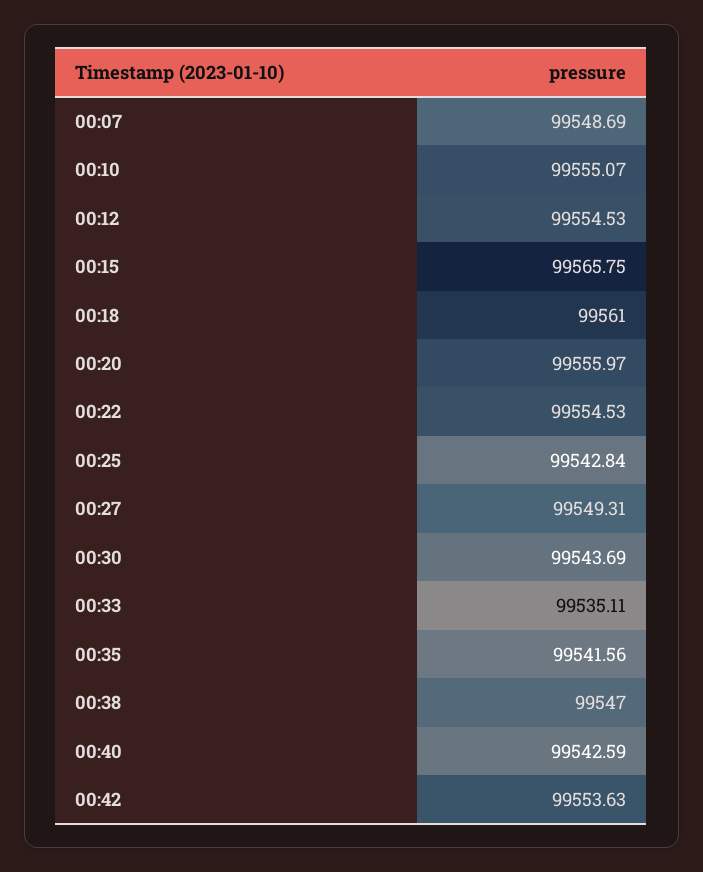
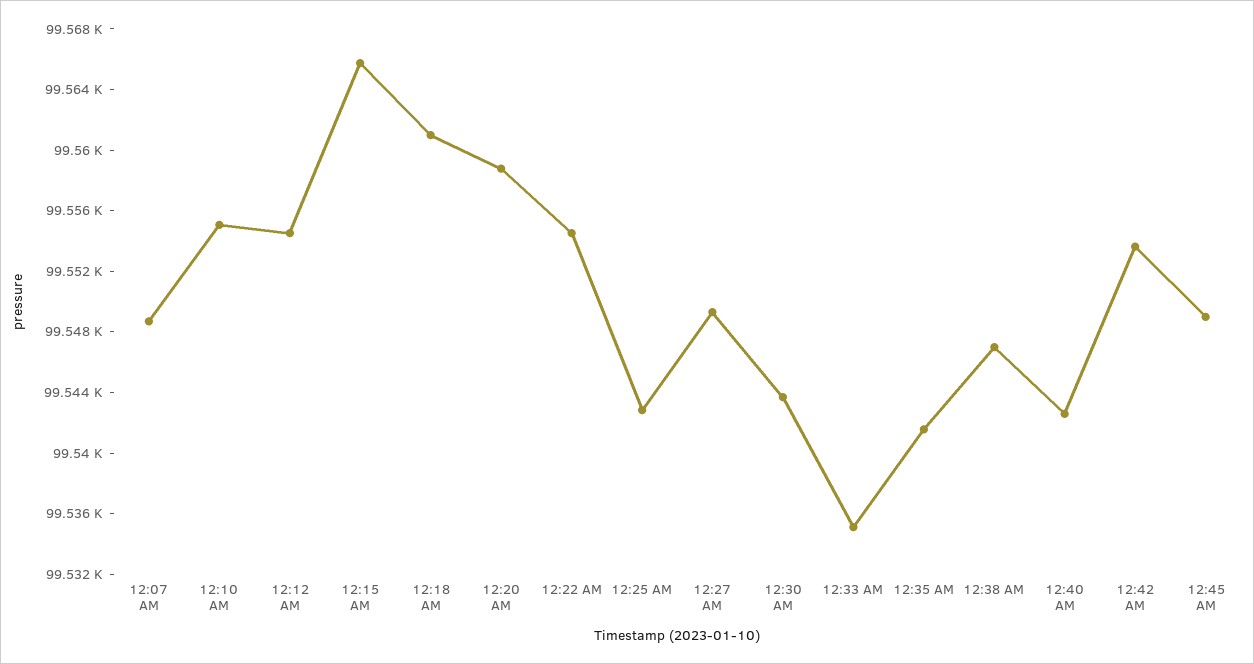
00:20: 99555.97 -> 99559
12:45 AM: none -> 99549

